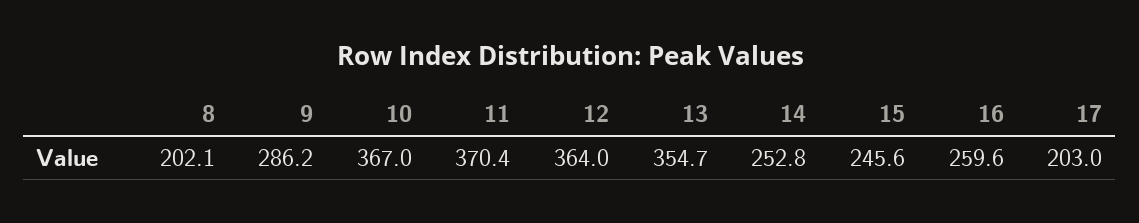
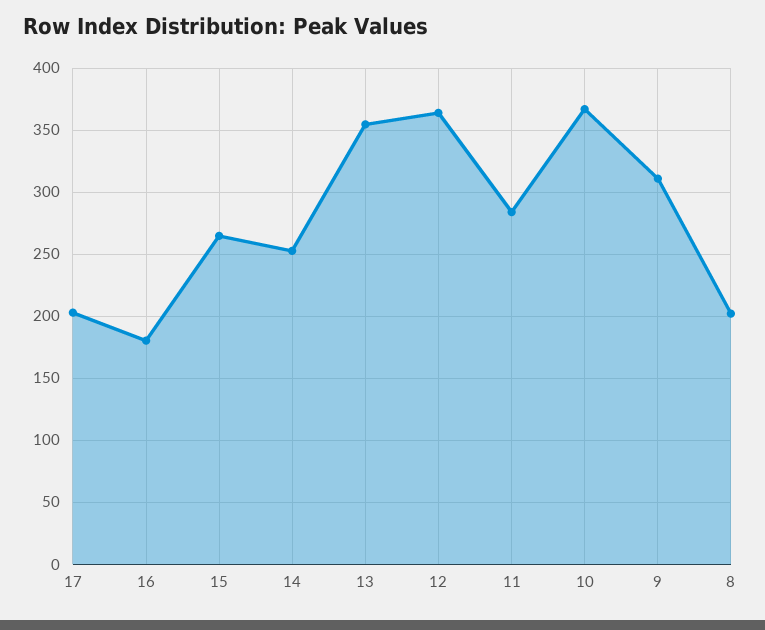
9: 286.2 -> 310
11: 370.4 -> 285
15: 245.6 -> 265
16: 259.6 -> 180

